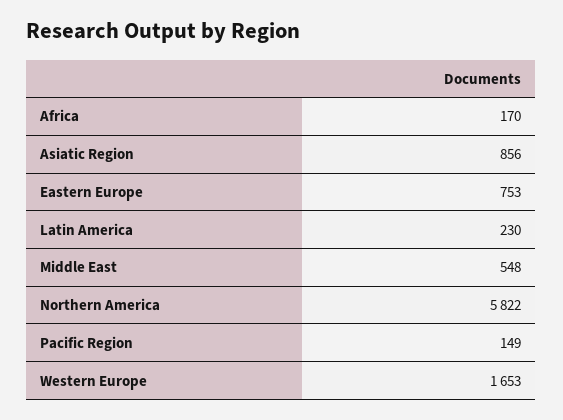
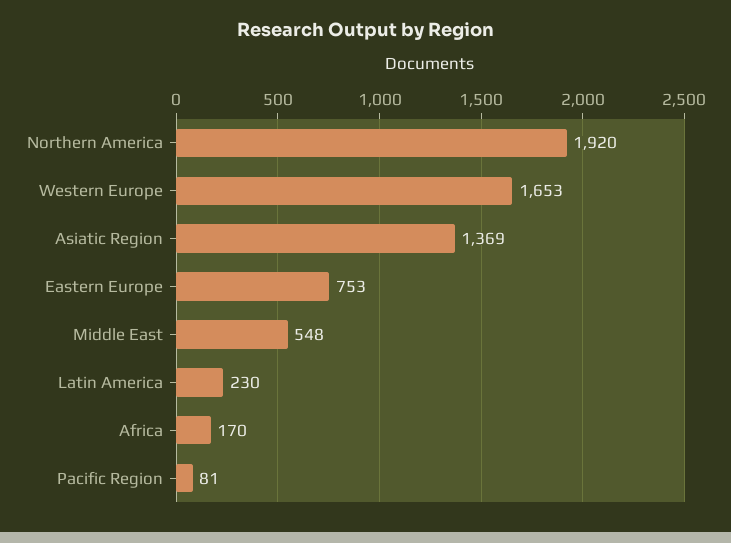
Asiatic Region: 856 -> 1369
Northern America: 5822 -> 1920
Pacific Region: 149 -> 81

